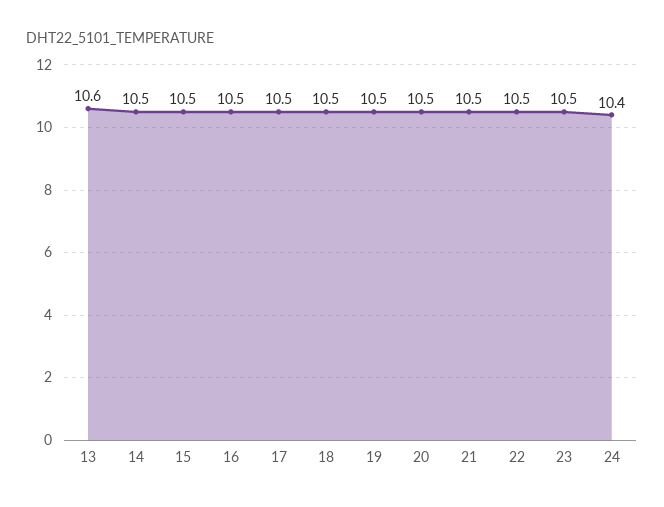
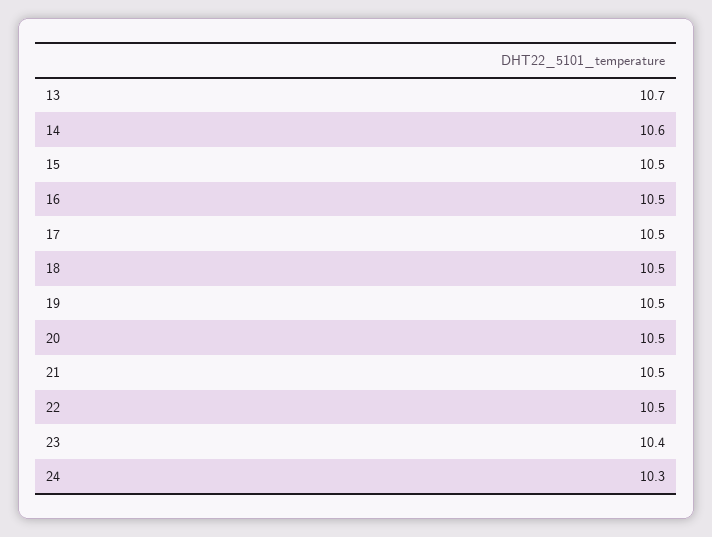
13: 10.6 -> 10.7
14: 10.5 -> 10.6
23: 10.5 -> 10.4
24: 10.4 -> 10.3

